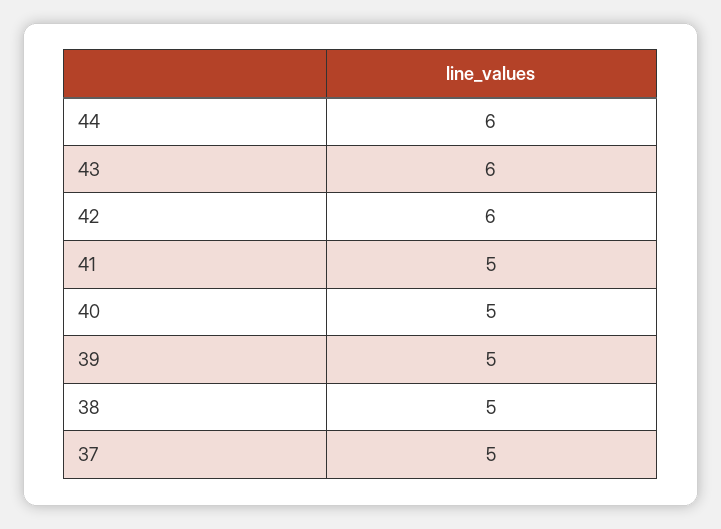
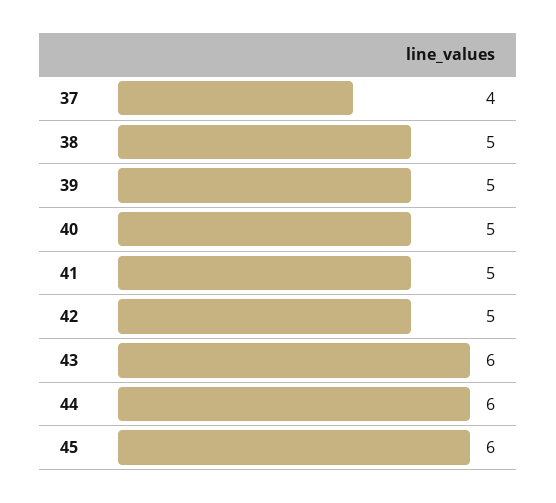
42: 6 -> 5
37: 5 -> 4
45: none -> 6

